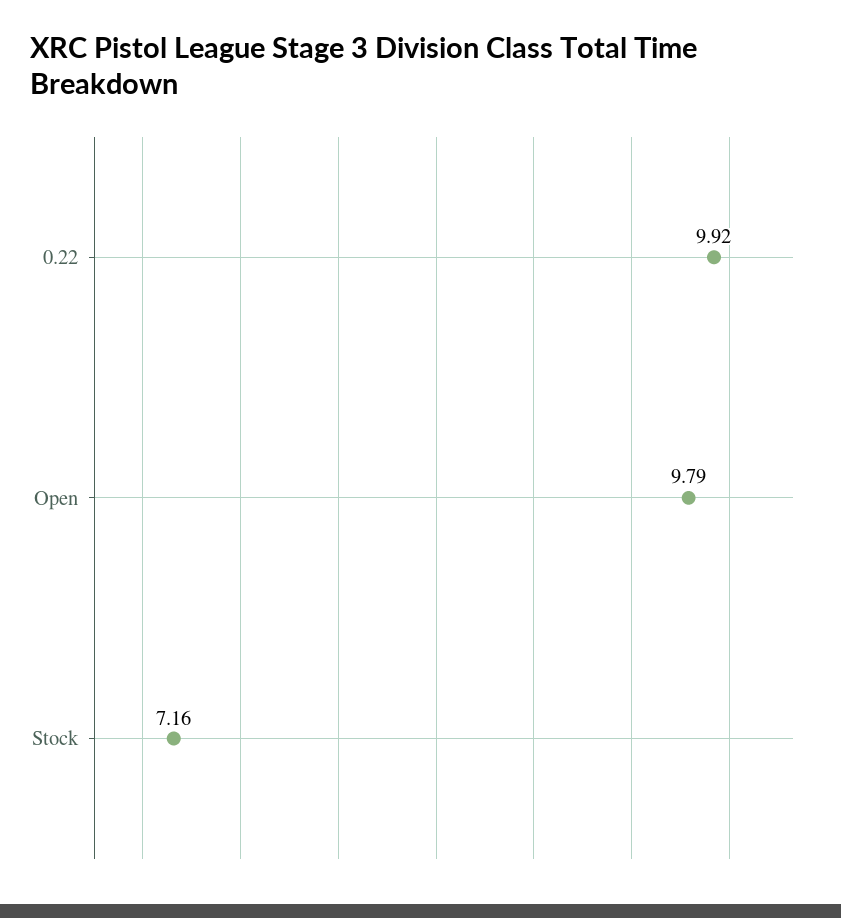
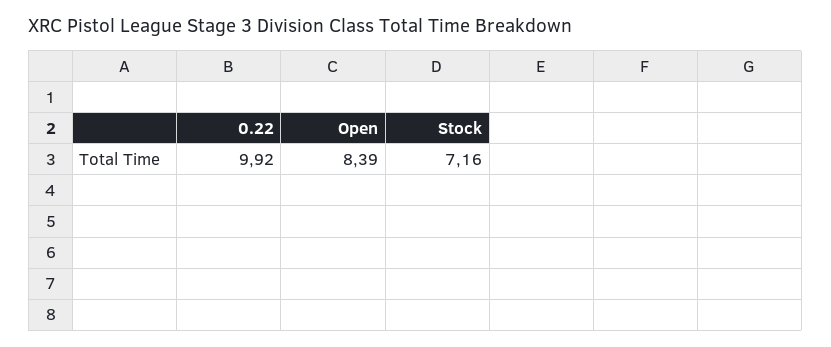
Open: 9.79 -> 8.39

